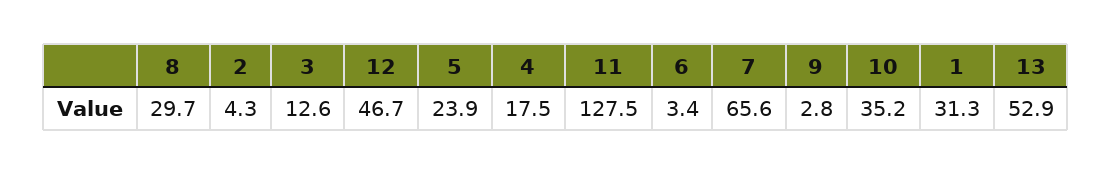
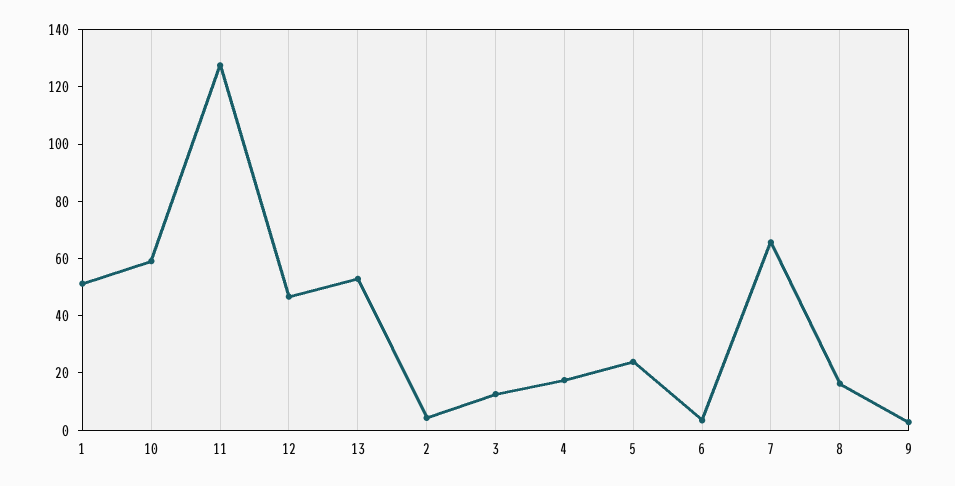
8: 29.7 -> 15
10: 35.2 -> 60
1: 31.3 -> 50

